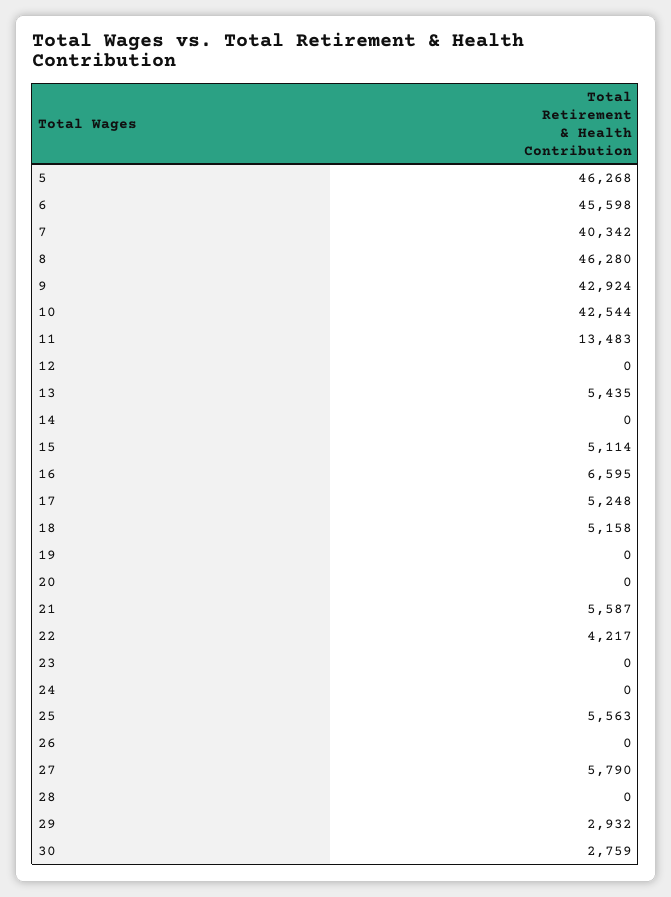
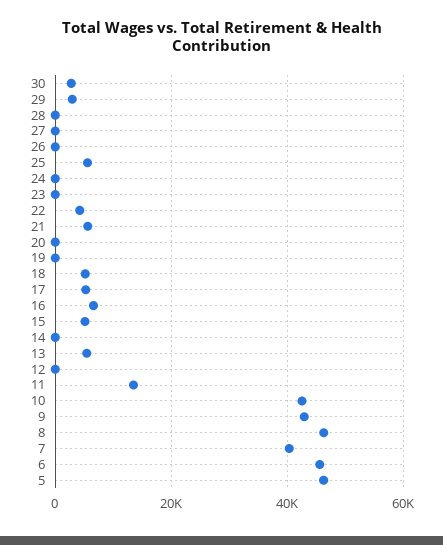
27: 5790 -> 0

